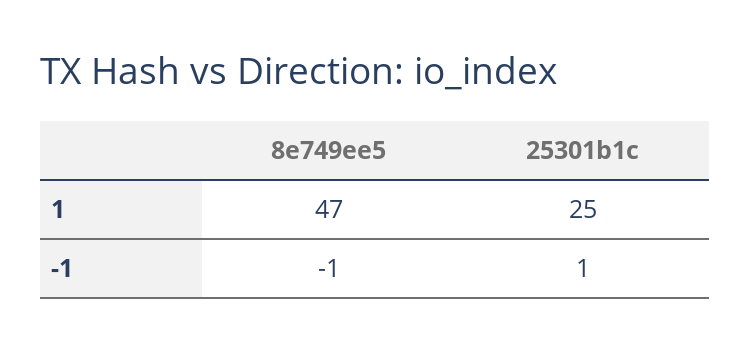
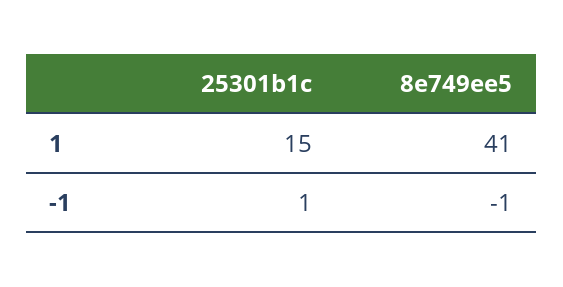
8e749ee5, 1: 47 -> 41
25301b1c, 1: 25 -> 15

